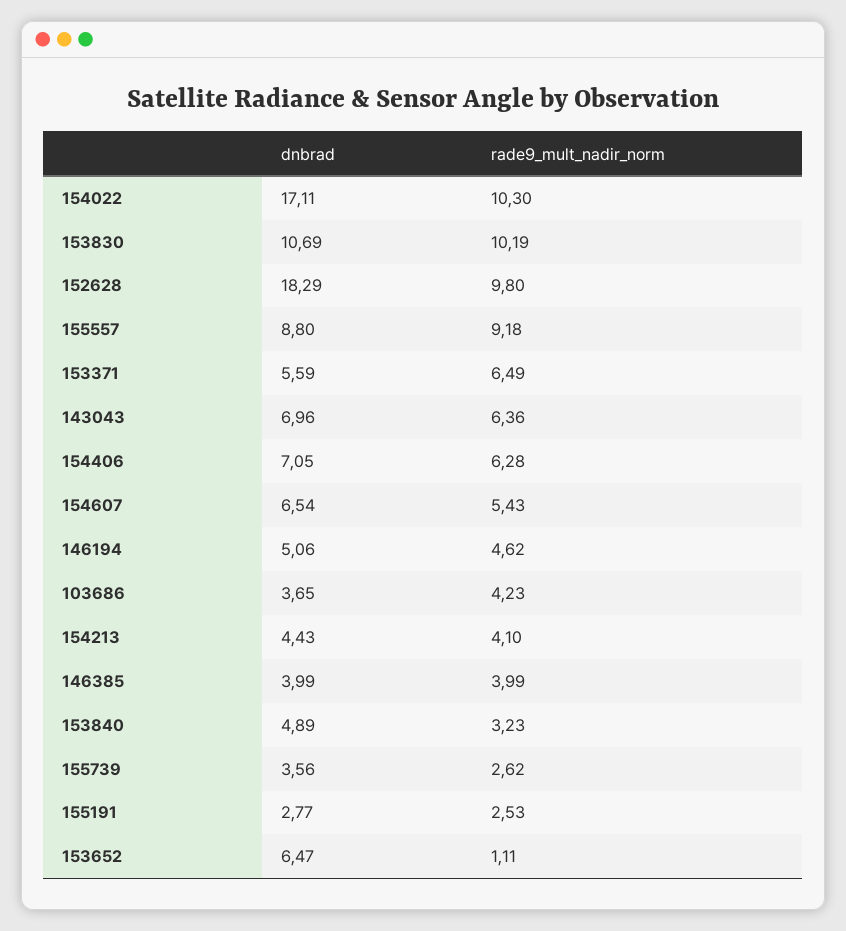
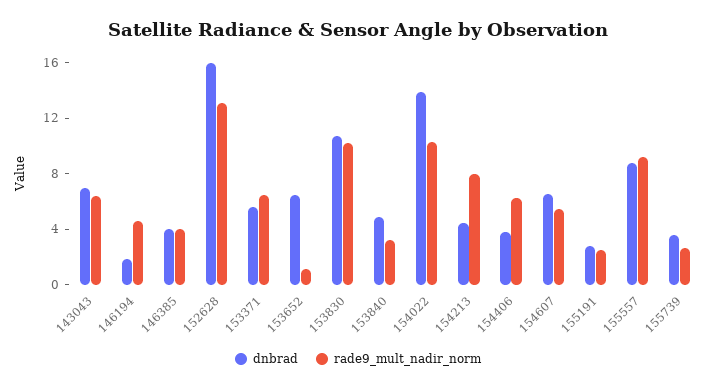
dnbrad, 154022: 17.11 -> 14
dnbrad, 152628: 18.29 -> 16
rade9_mult_nadir_norm, 152628: 9.8 -> 13
dnbrad, 154406: 7.05 -> 4
dnbrad, 146194: 5.06 -> 2
dnbrad, 103686: 3.65 -> none
rade9_mult_nadir_norm, 103686: 4.23 -> none
rade9_mult_nadir_norm, 154213: 4.1 -> 8

